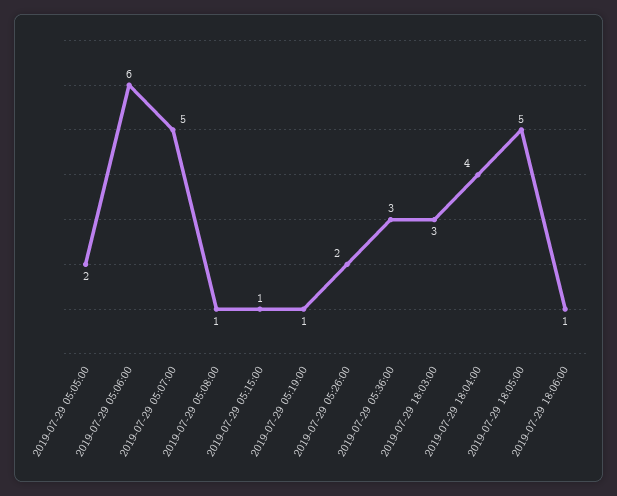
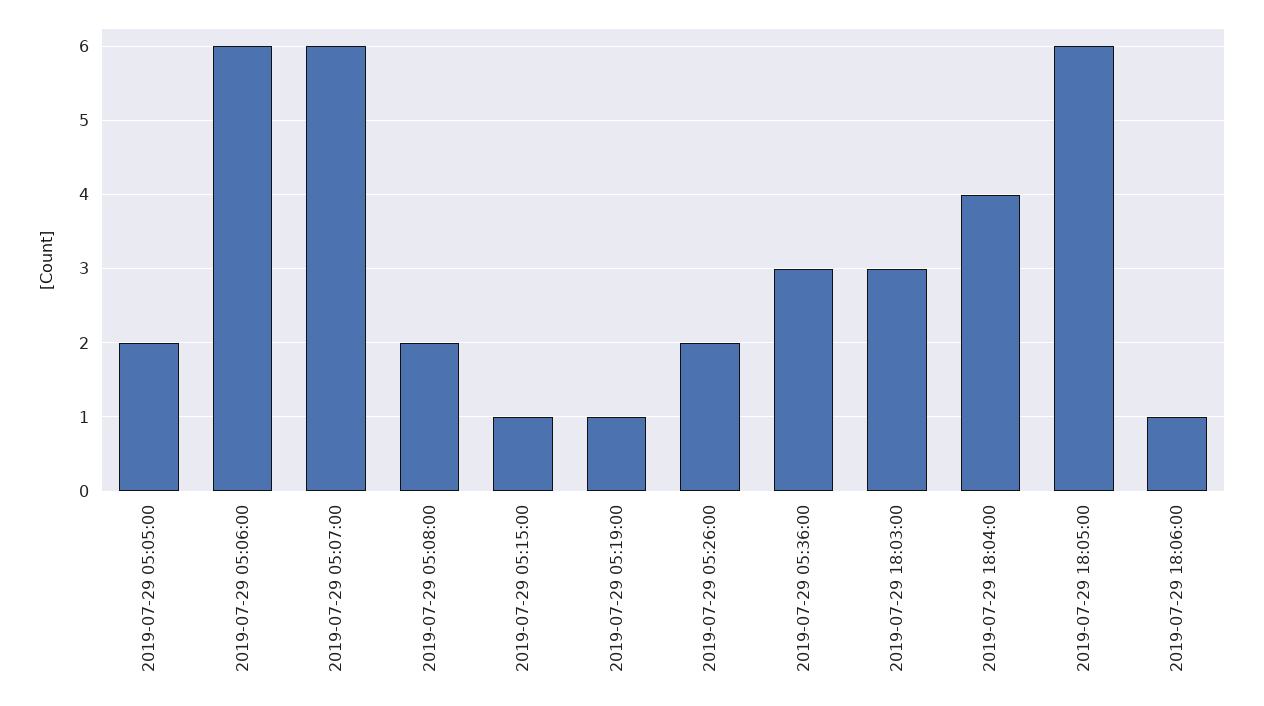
2019-07-29 05:07:00: 5 -> 6
2019-07-29 05:08:00: 1 -> 2
2019-07-29 18:05:00: 5 -> 6

